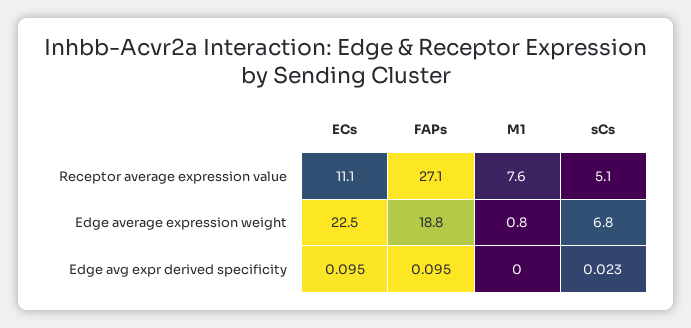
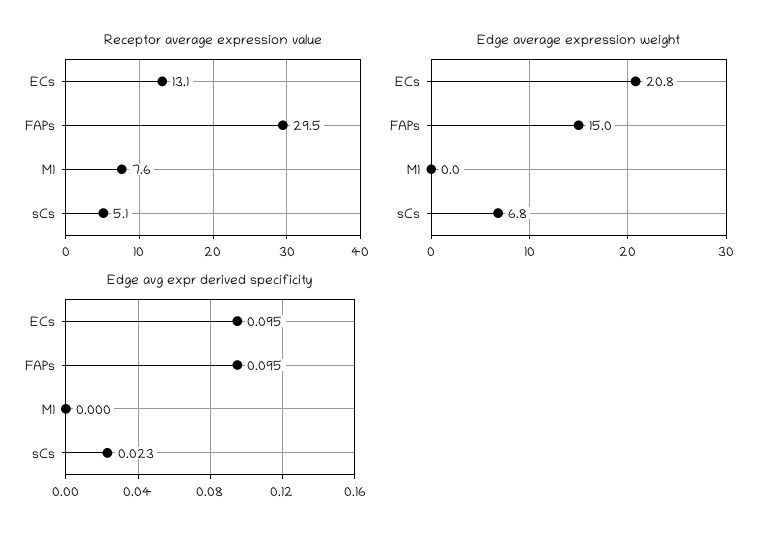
Receptor average expression value, ECs: 11.1 -> 13.1
Receptor average expression value, FAPs: 27.1 -> 29.5
Edge average expression weight, ECs: 22.5 -> 20.8
Edge average expression weight, FAPs: 18.8 -> 15
Edge average expression weight, M1: 0.8 -> 0

